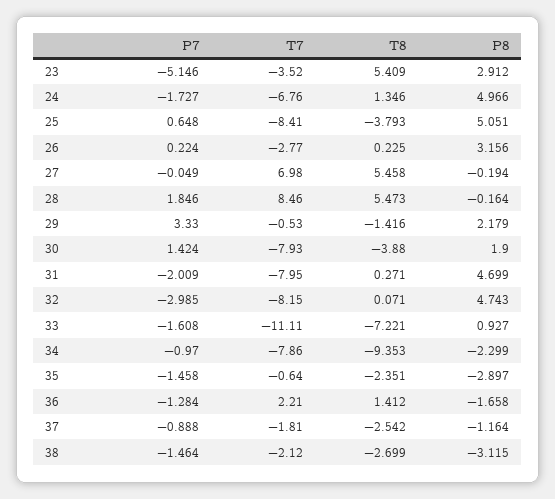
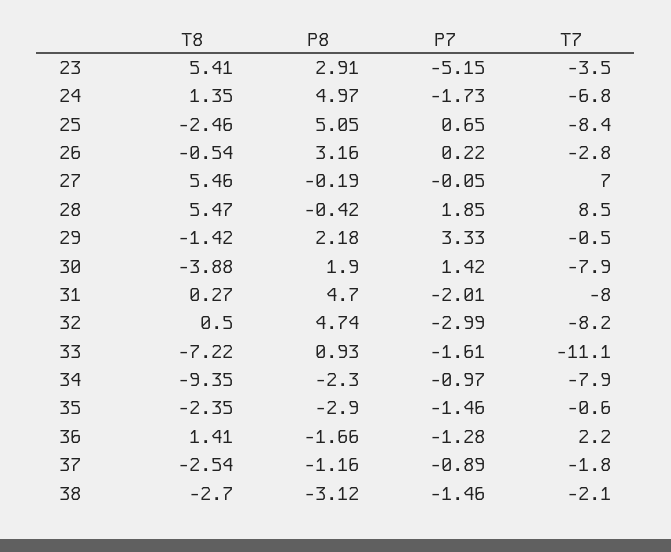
T8, 25: -3.793 -> -2.46
T8, 26: 0.225 -> -0.54
P8, 28: -0.164 -> -0.42
T8, 32: 0.071 -> 0.5

